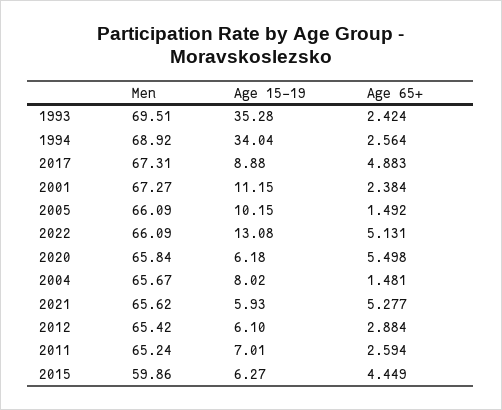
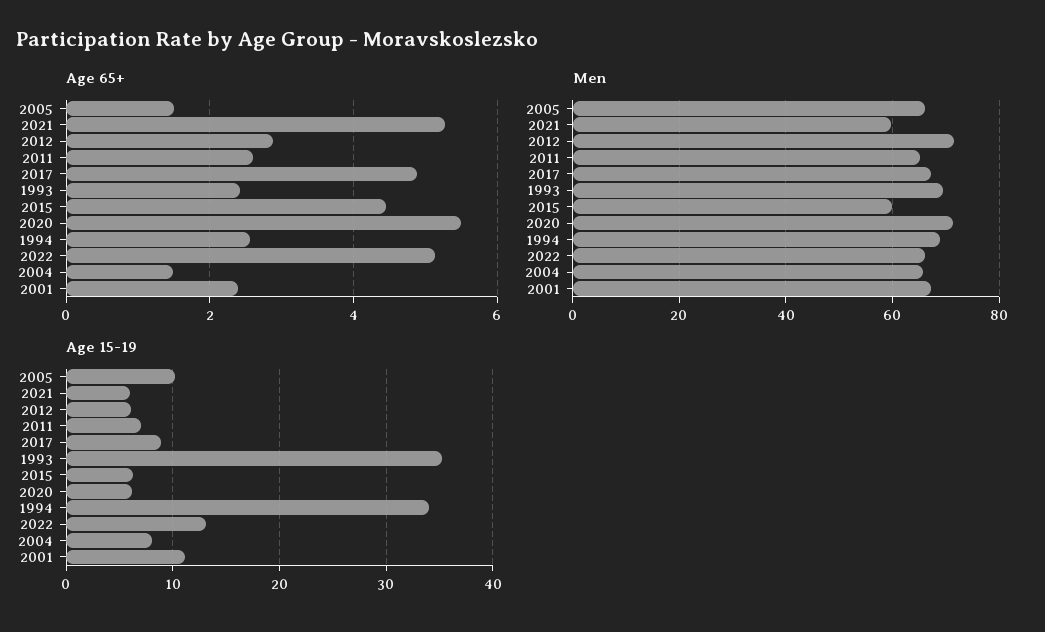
Men, 2020: 65.84 -> 72
Men, 2021: 65.62 -> 60
Men, 2012: 65.42 -> 72

